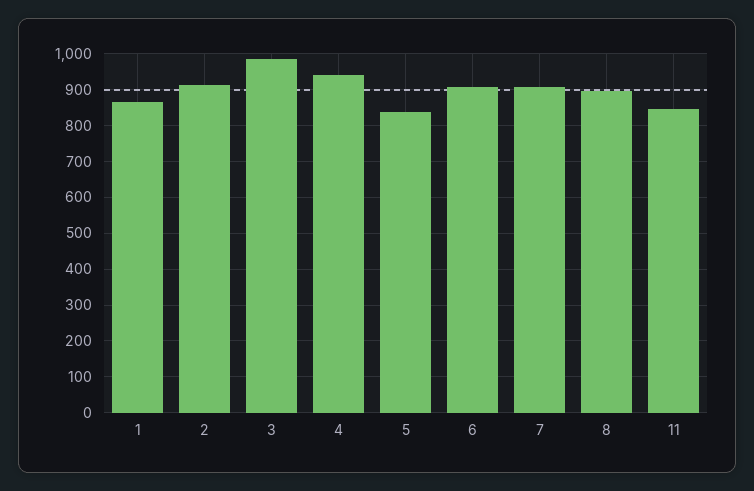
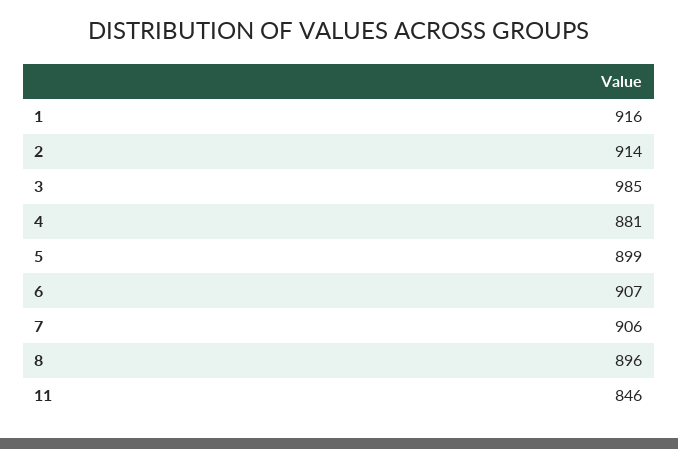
1: 860 -> 916
4: 940 -> 881
5: 840 -> 899

